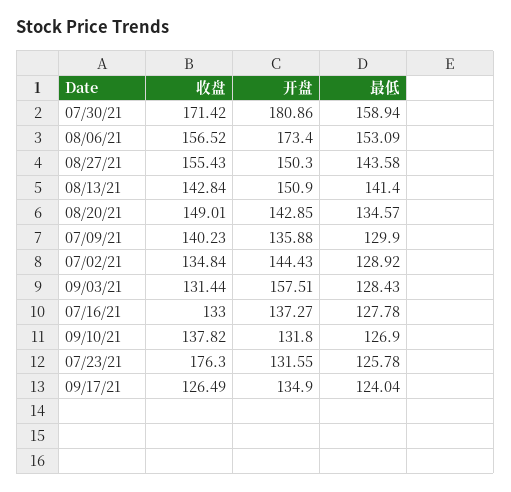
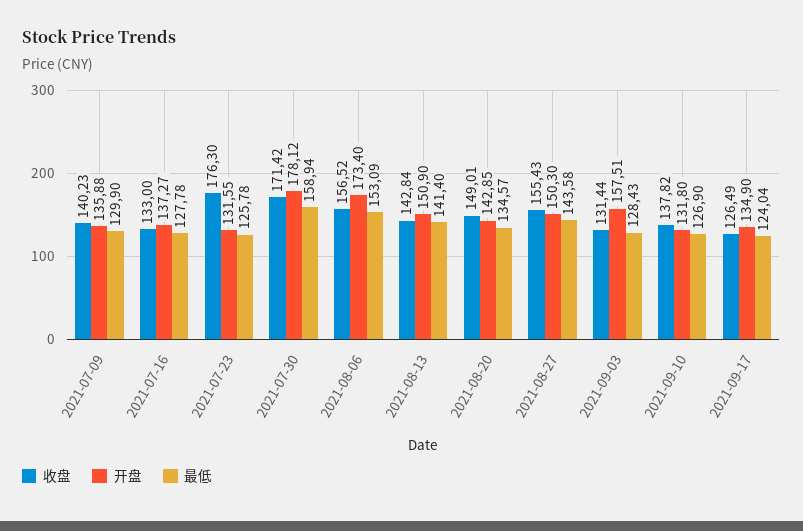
开盘, 07/30/21: 180.86 -> 178.12
收盘, 07/02/21: 134.84 -> none
开盘, 07/02/21: 144.43 -> none
最低, 07/02/21: 128.92 -> none

